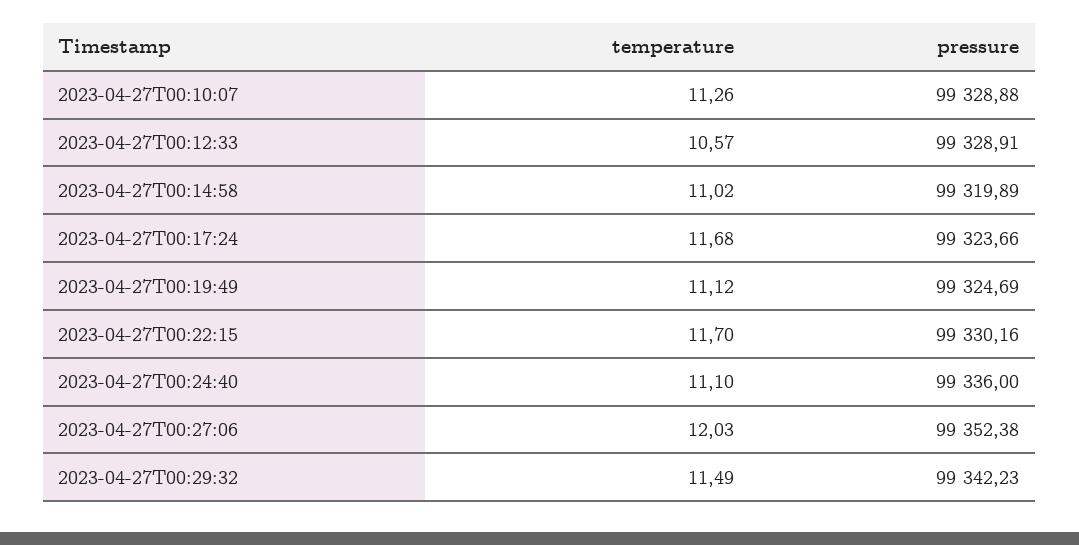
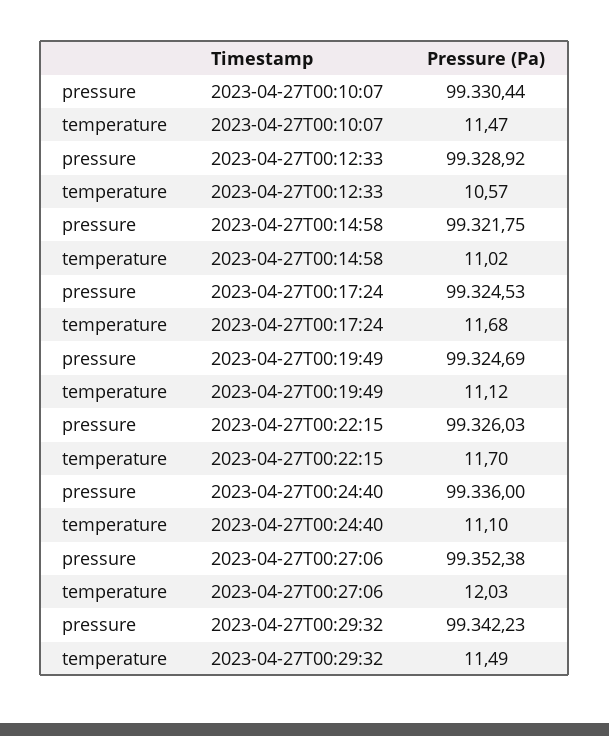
temperature, 2023-04-27T00:10:07: 11.26 -> 11.47
pressure, 2023-04-27T00:10:07: 99328.88 -> 99330.44
pressure, 2023-04-27T00:12:33: 99328.91 -> 99328.92
pressure, 2023-04-27T00:14:58: 99319.89 -> 99321.75
pressure, 2023-04-27T00:17:24: 99323.66 -> 99324.53
pressure, 2023-04-27T00:22:15: 99330.16 -> 99326.03

